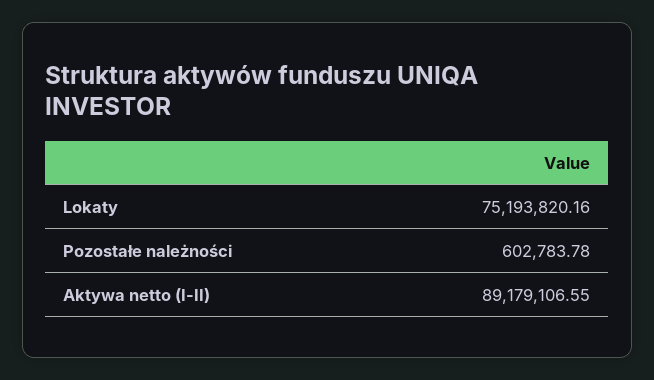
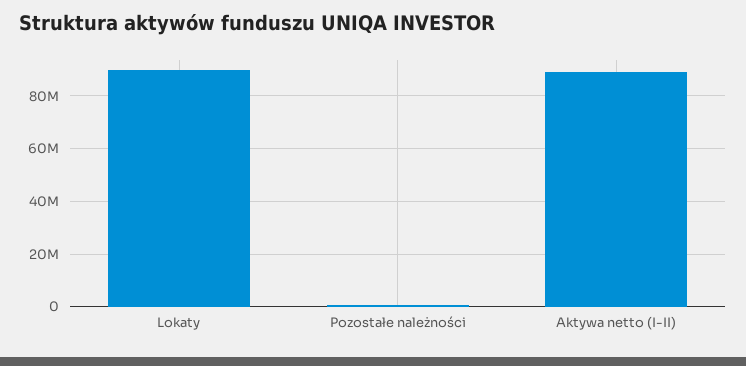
Lokaty: 75193820.16 -> 90000000

